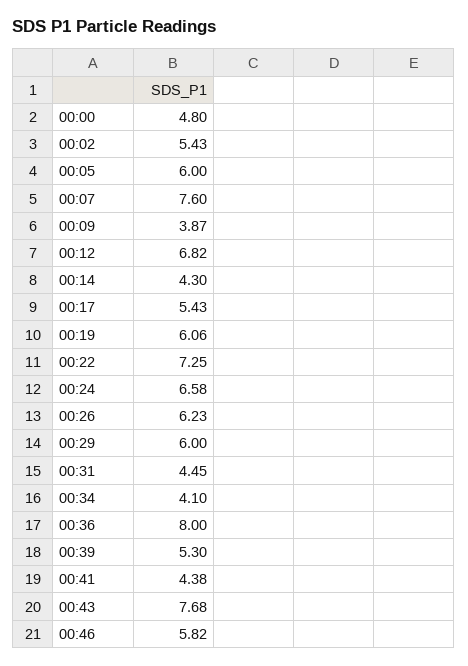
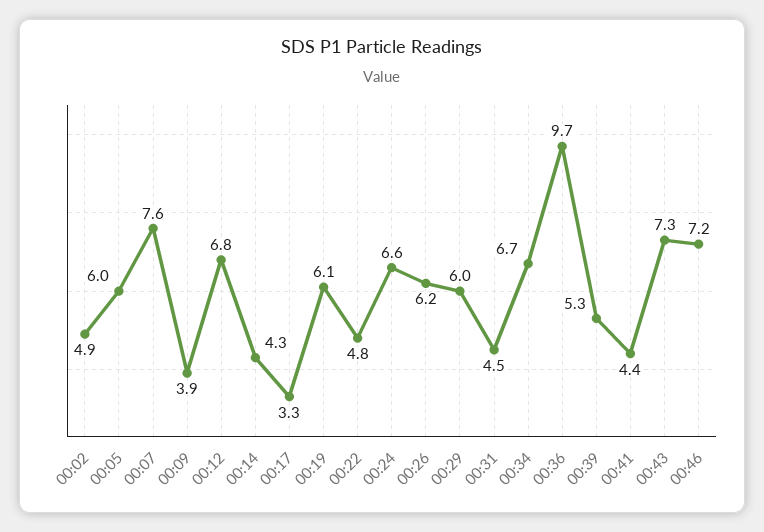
00:00: 4.8 -> none
00:02: 5.43 -> 4.9
00:17: 5.43 -> 3.3
00:22: 7.25 -> 4.8
00:34: 4.1 -> 6.7
00:36: 8 -> 9.7
00:43: 7.68 -> 7.3
00:46: 5.82 -> 7.2

